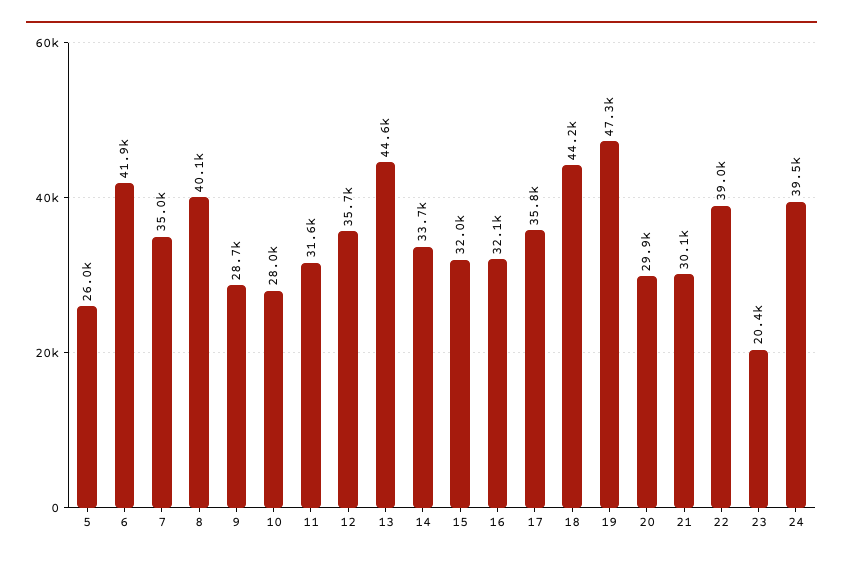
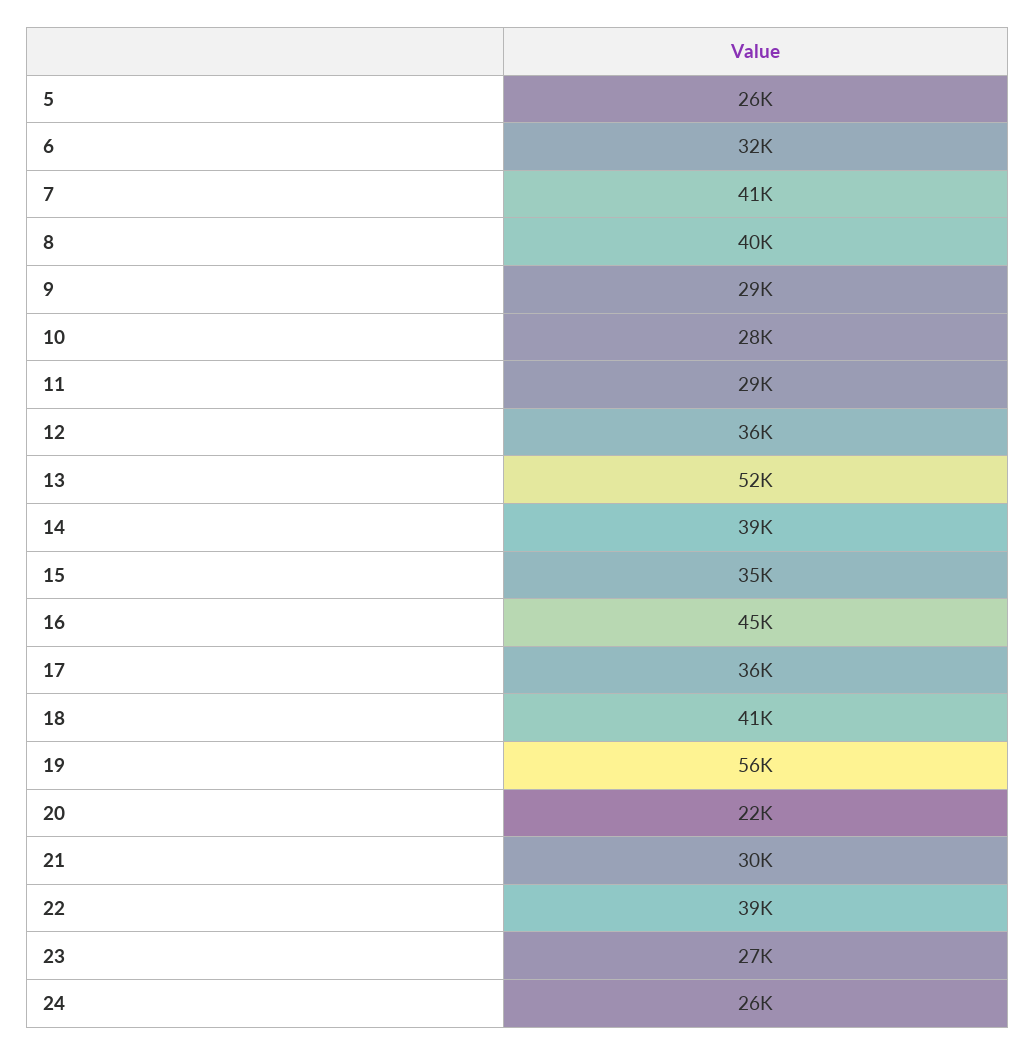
6: 41900 -> 32000
7: 35000 -> 41000
11: 31600 -> 29000
13: 44600 -> 52000
14: 33700 -> 39000
15: 32000 -> 35000
16: 32100 -> 45000
18: 44200 -> 41000
19: 47300 -> 56000
20: 29900 -> 22000
23: 20400 -> 27000
24: 39500 -> 26000

